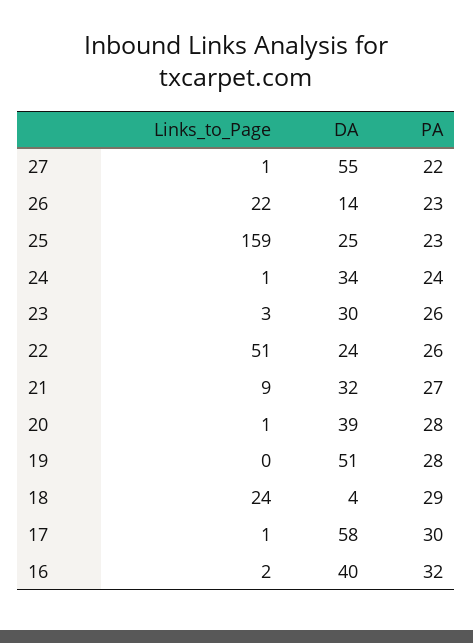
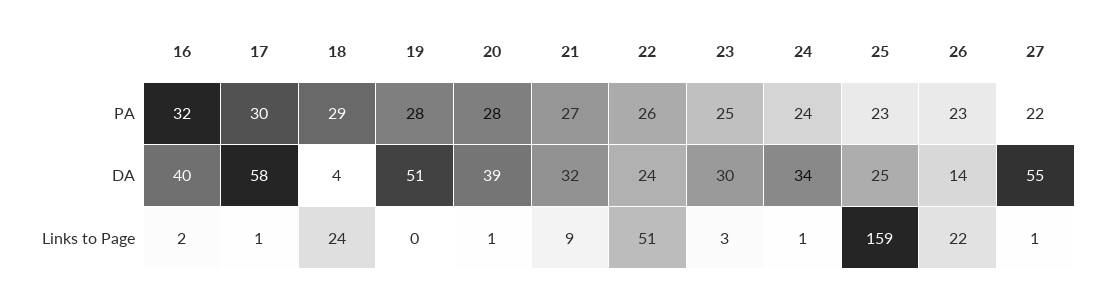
PA, 23: 26 -> 25

